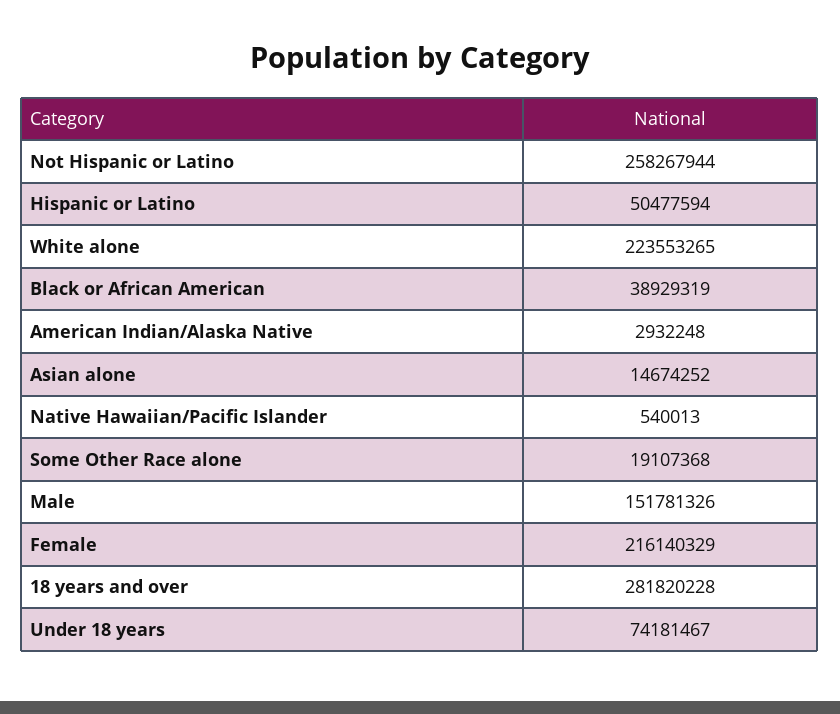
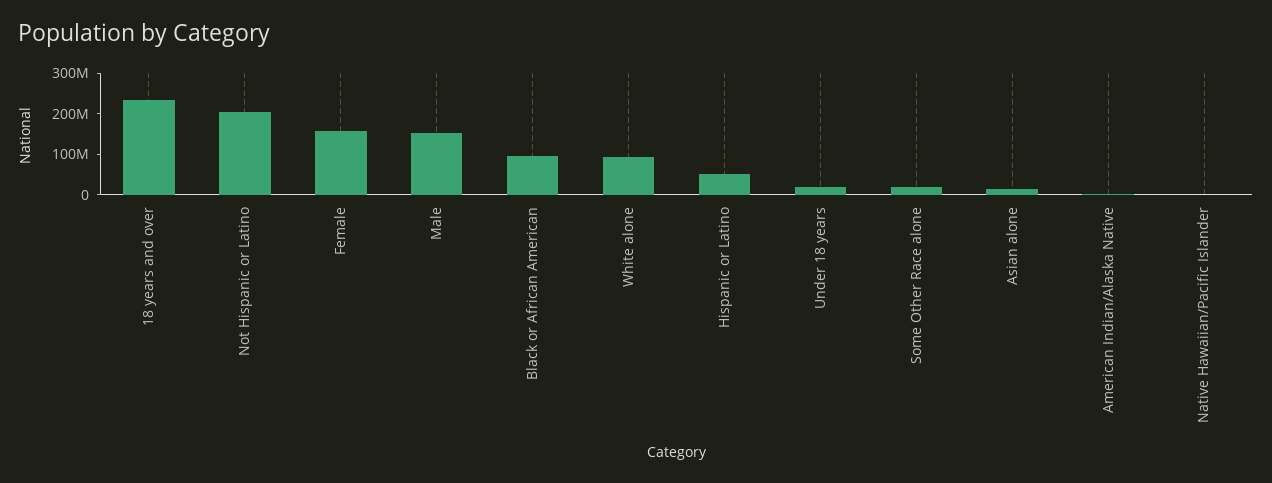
Not Hispanic or Latino: 258267944 -> 200000000
White alone: 223553265 -> 100000000
Black or African American: 38929319 -> 100000000
Female: 216140329 -> 160000000
18 years and over: 281820228 -> 240000000
Under 18 years: 74181467 -> 20000000

